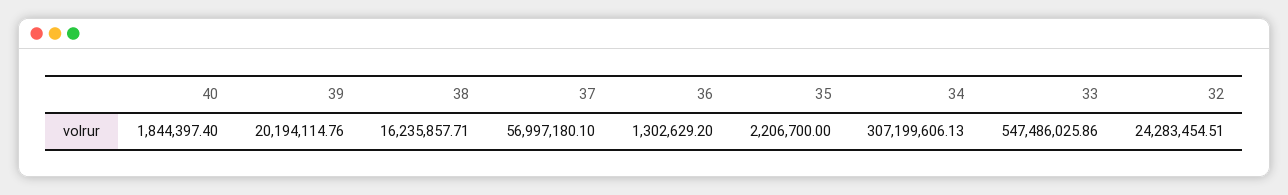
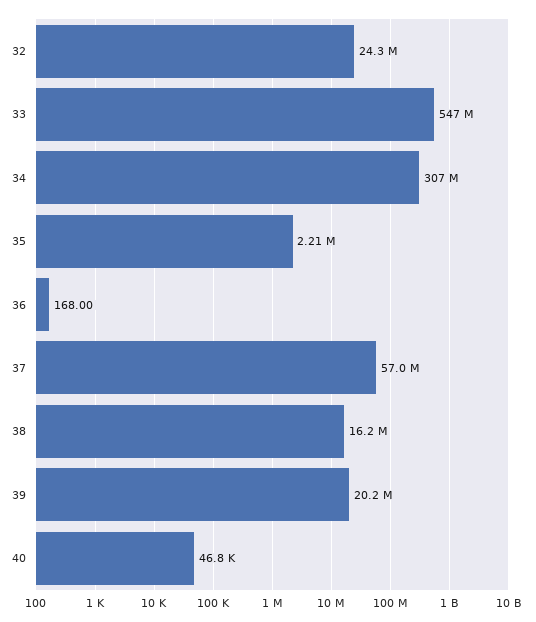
40: 1844397.4 -> 46800
36: 1302629.2 -> 168

